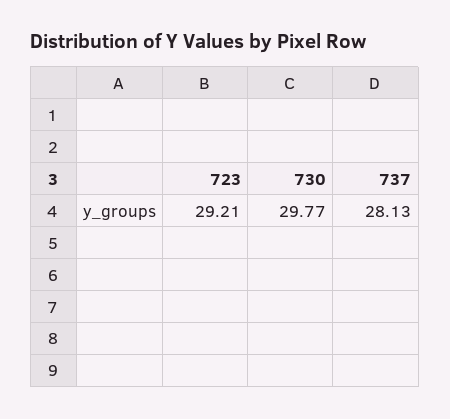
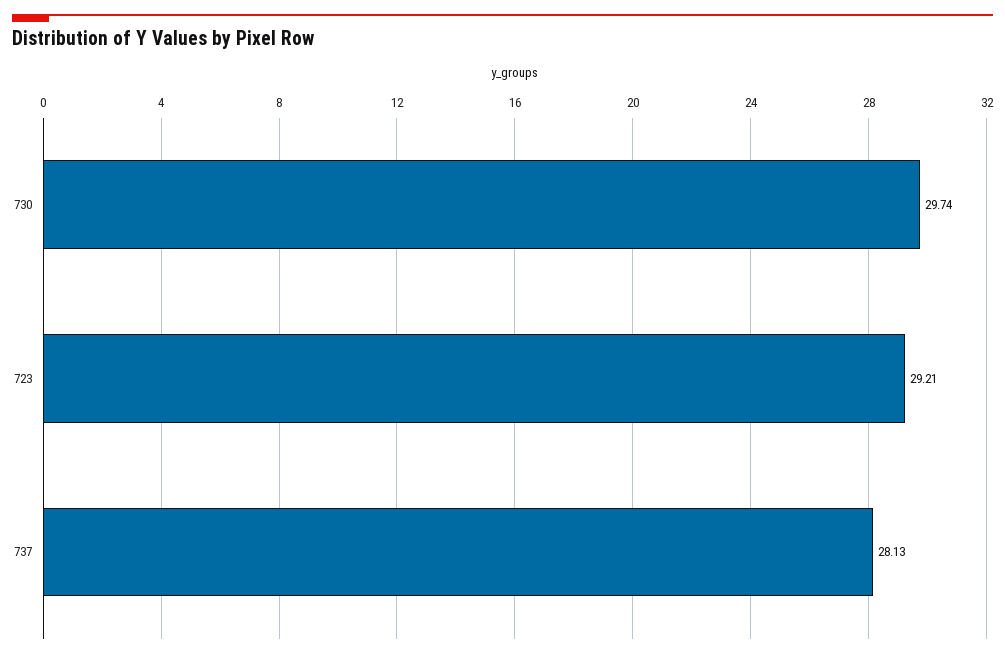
730: 29.77 -> 29.74

